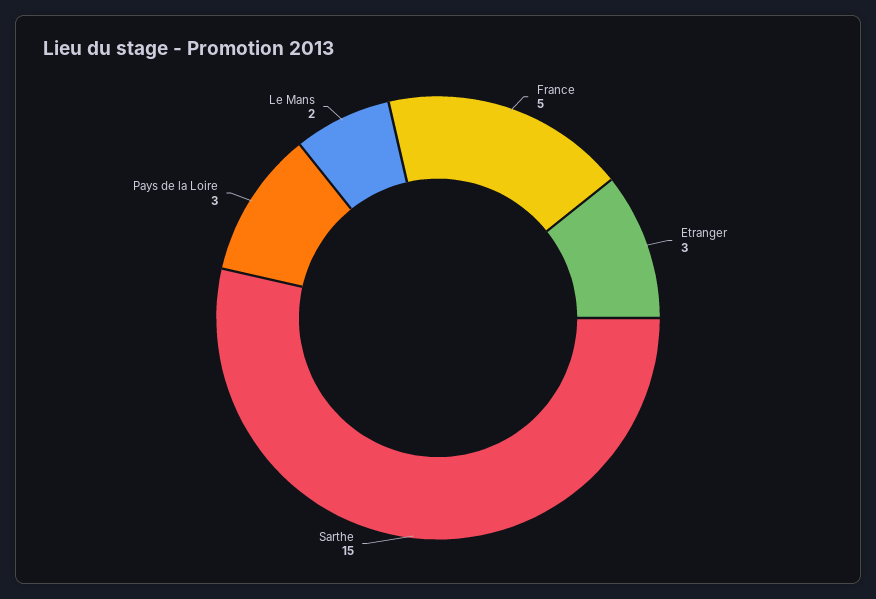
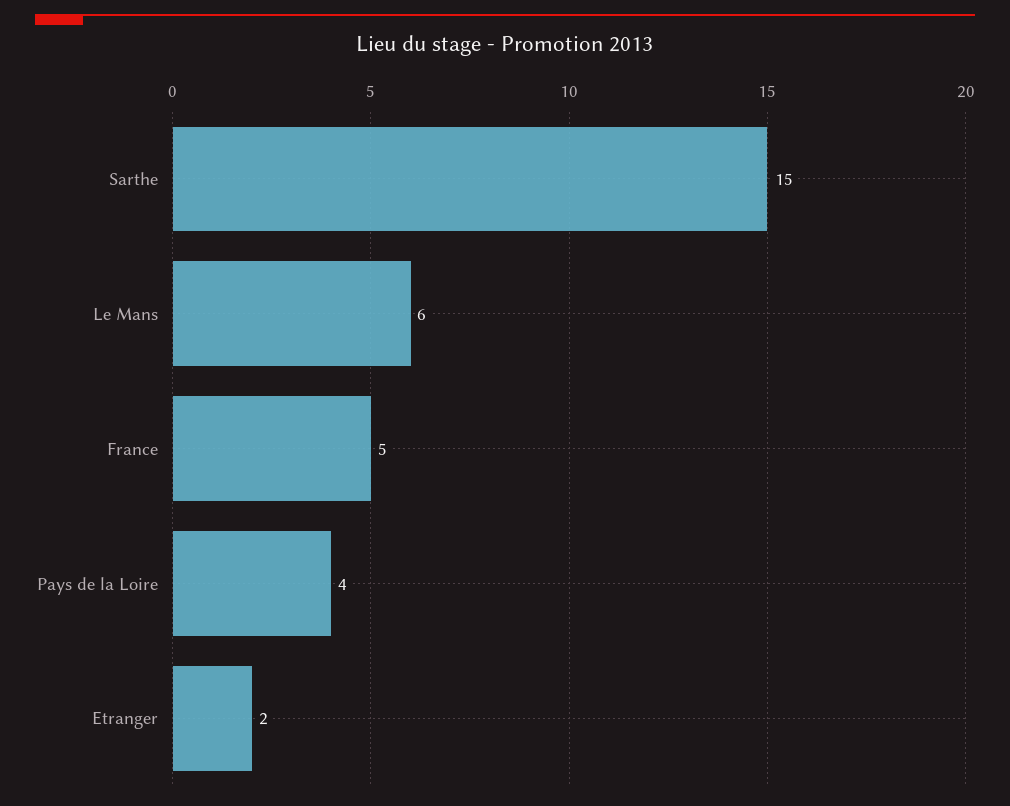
Etranger: 3 -> 2
Pays de la Loire: 3 -> 4
Le Mans: 2 -> 6

